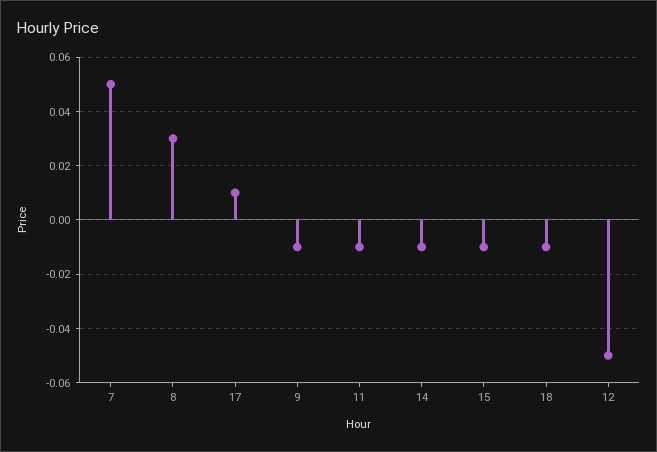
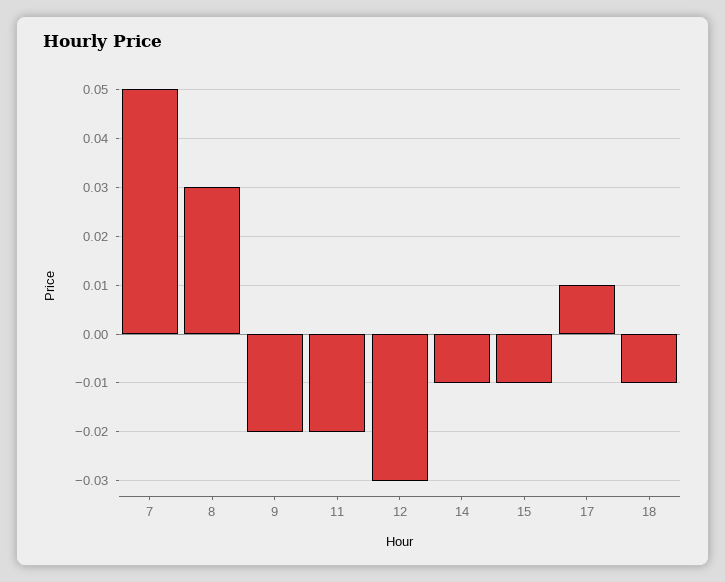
9: -0.01 -> -0.02
11: -0.01 -> -0.02
12: -0.05 -> -0.03

